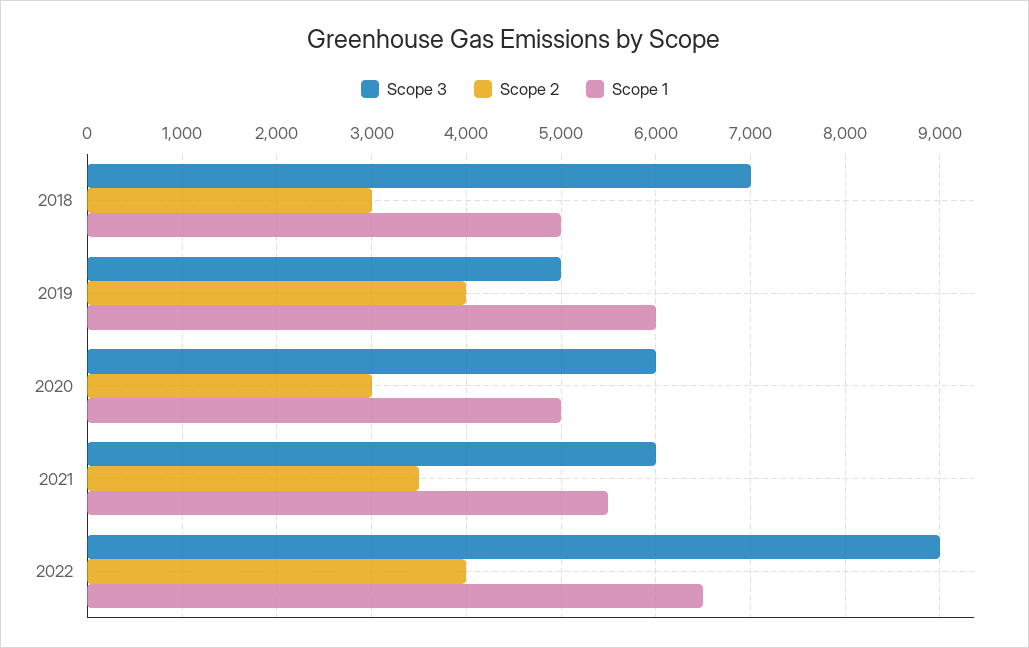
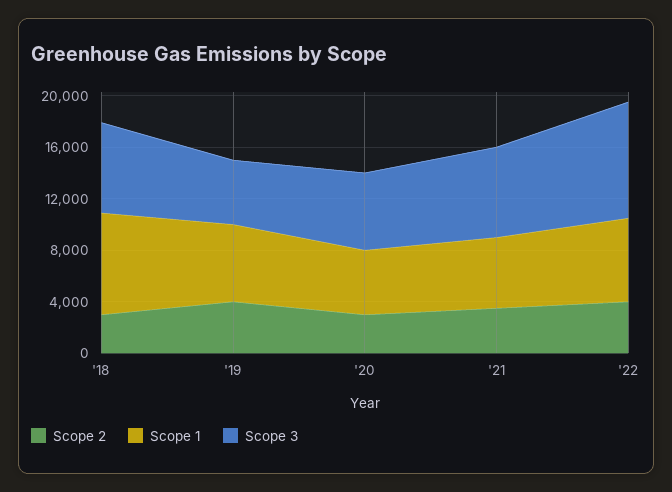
Scope 1, 2018: 5000 -> 8000
Scope 3, 2021: 6000 -> 7000

